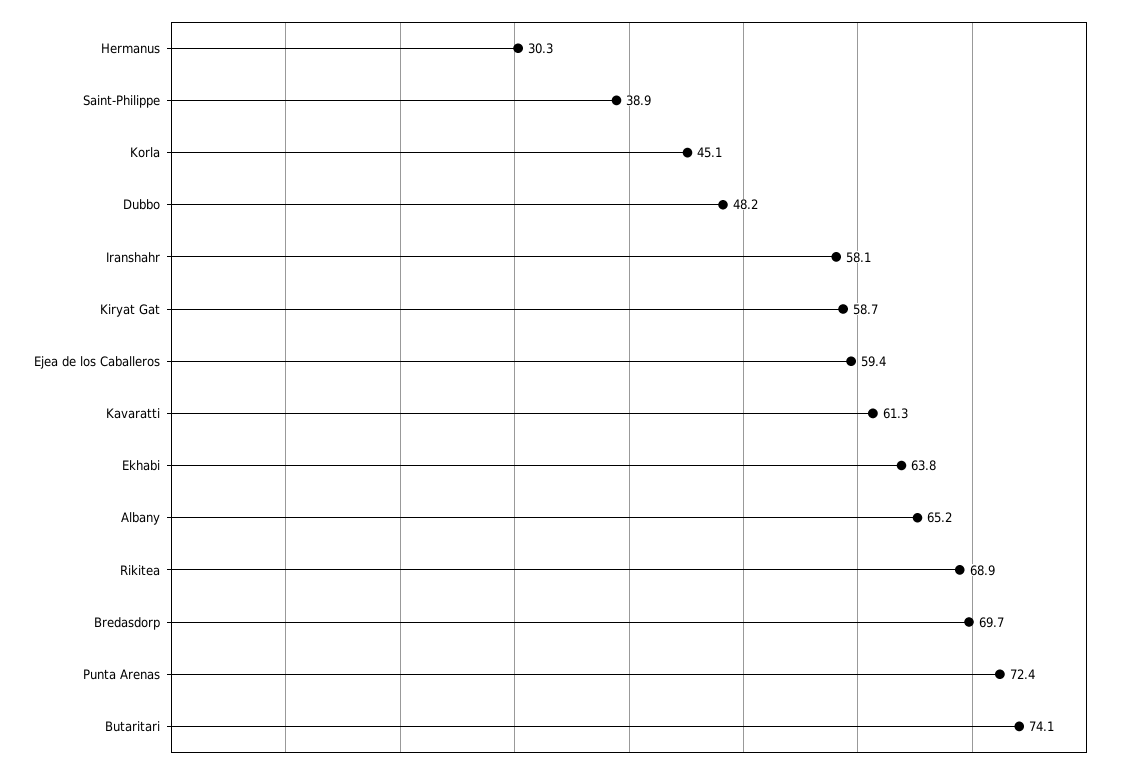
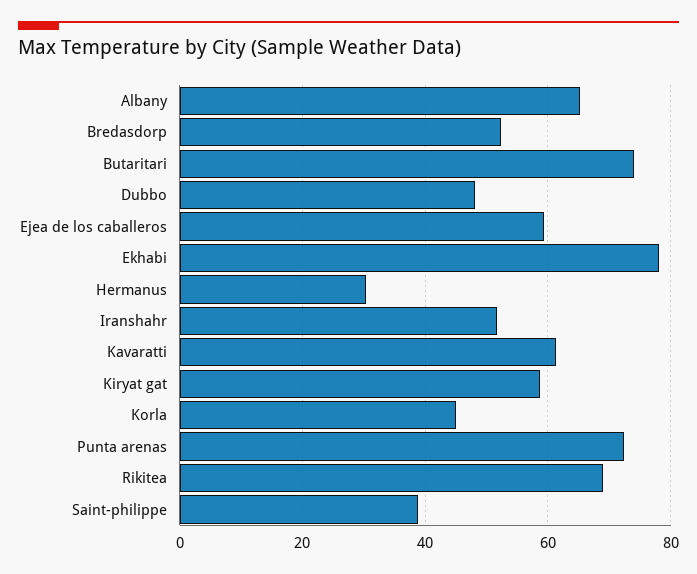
Iranshahr: 58.1 -> 52
Ekhabi: 63.8 -> 78
Bredasdorp: 69.7 -> 52

